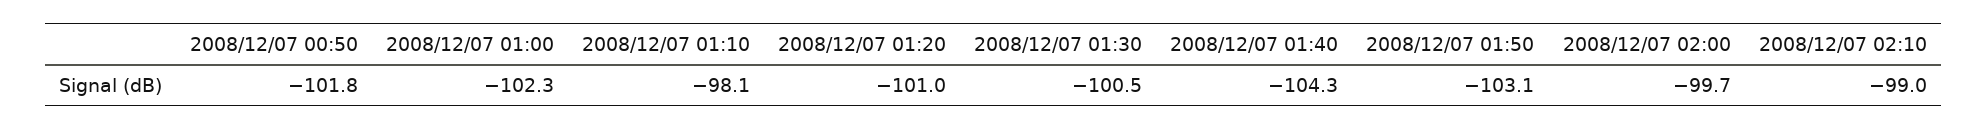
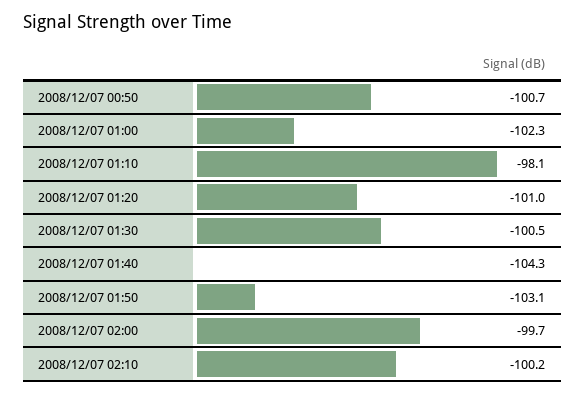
2008/12/07 00:50: -101.8 -> -100.7
2008/12/07 02:10: -99 -> -100.2

